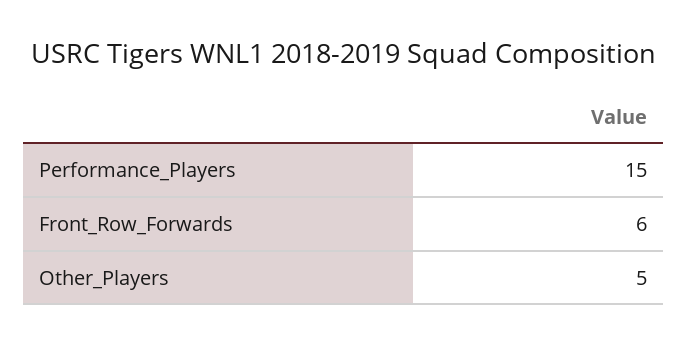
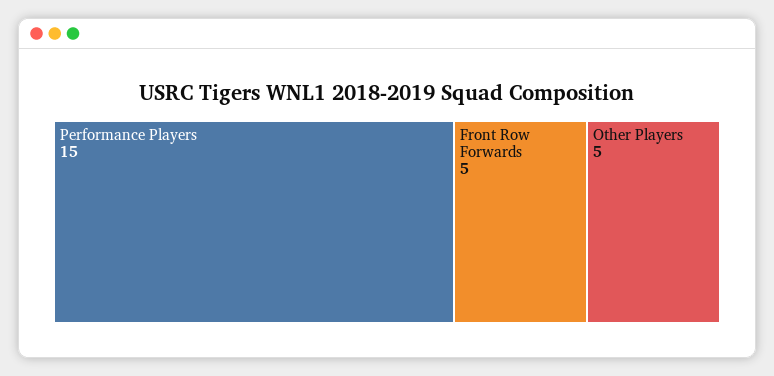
Front_Row_Forwards: 6 -> 5

